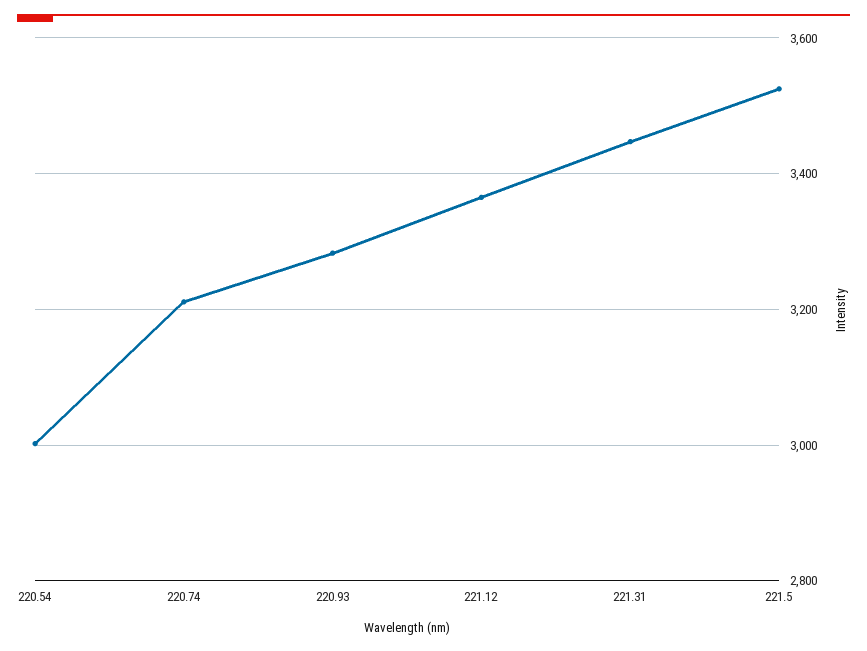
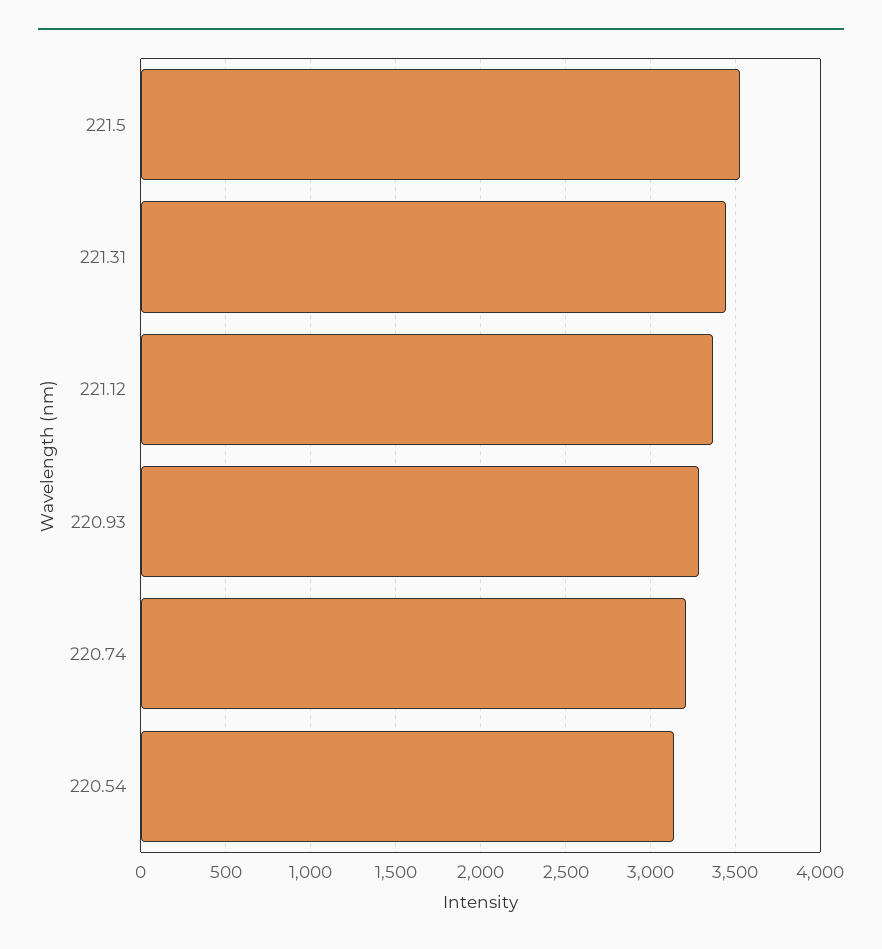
220.54: 3000 -> 3150

